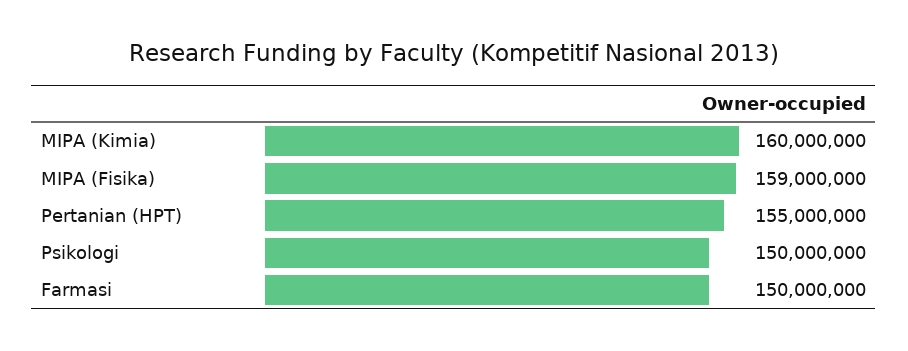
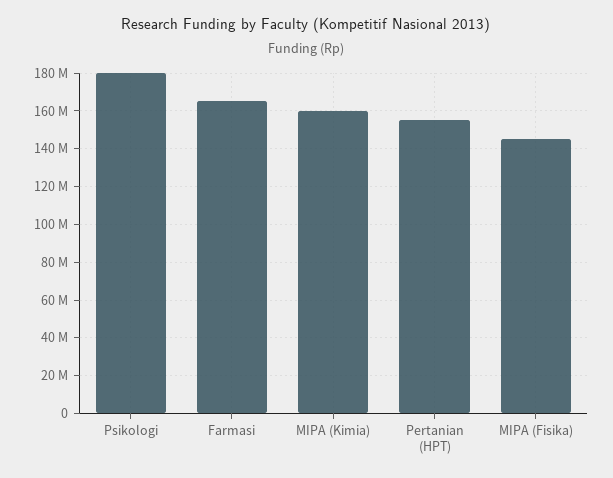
MIPA (Fisika): 159000000 -> 145000000
Psikologi: 150000000 -> 180000000
Farmasi: 150000000 -> 165000000

